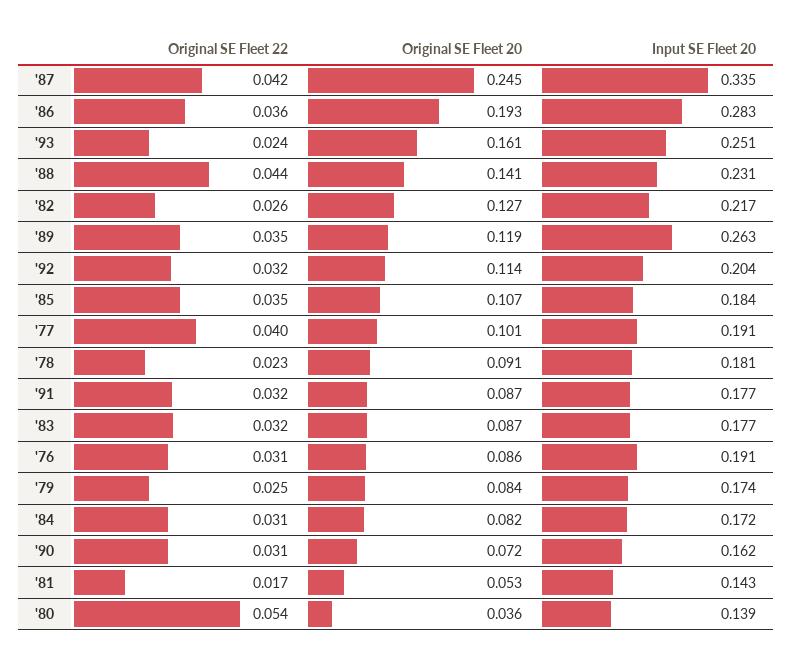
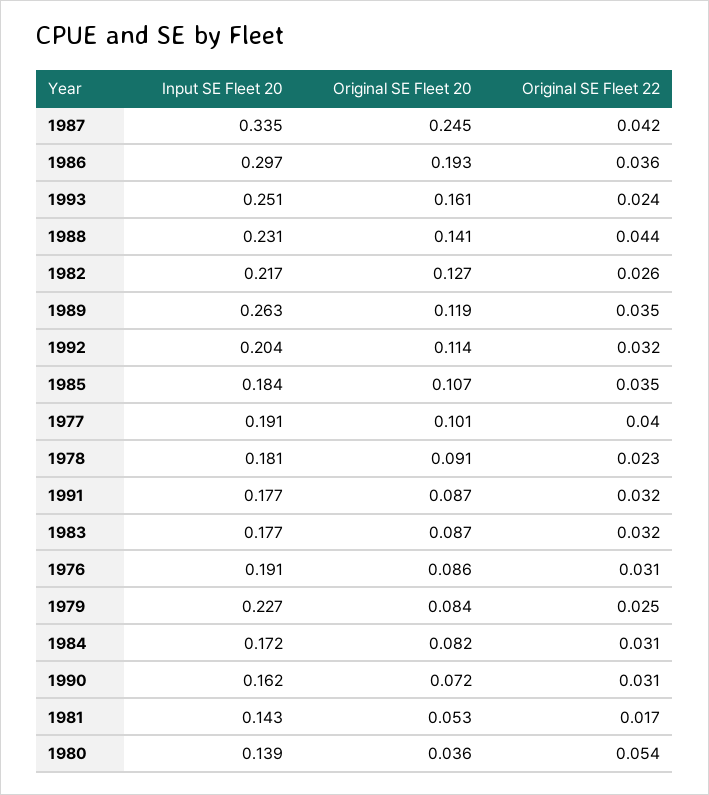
Input SE Fleet 20, '86: 0.283 -> 0.297
Input SE Fleet 20, '79: 0.174 -> 0.227

